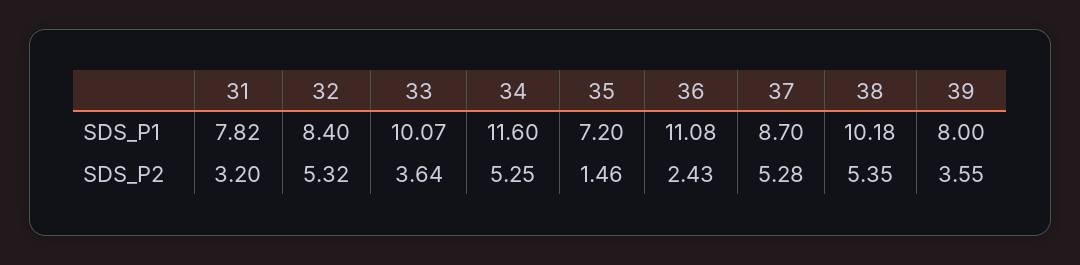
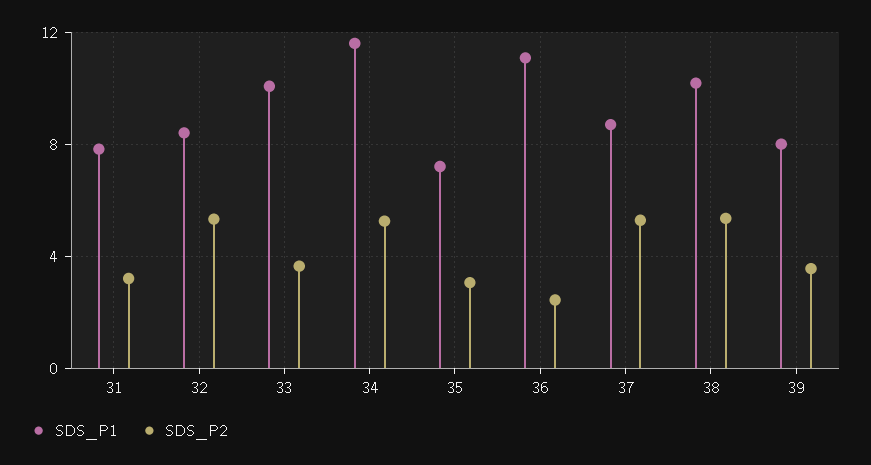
SDS_P2, 35: 1.46 -> 3

